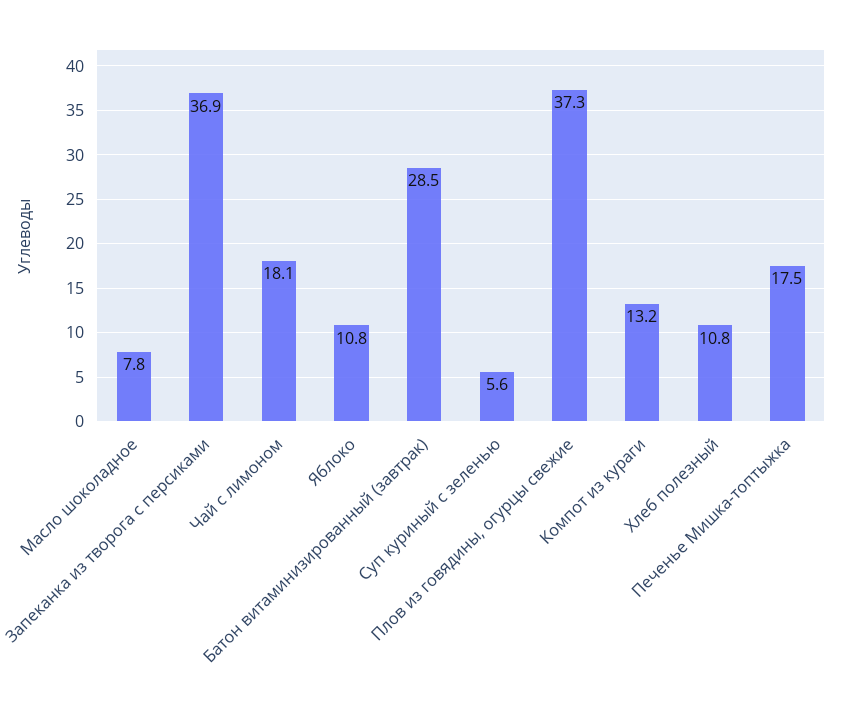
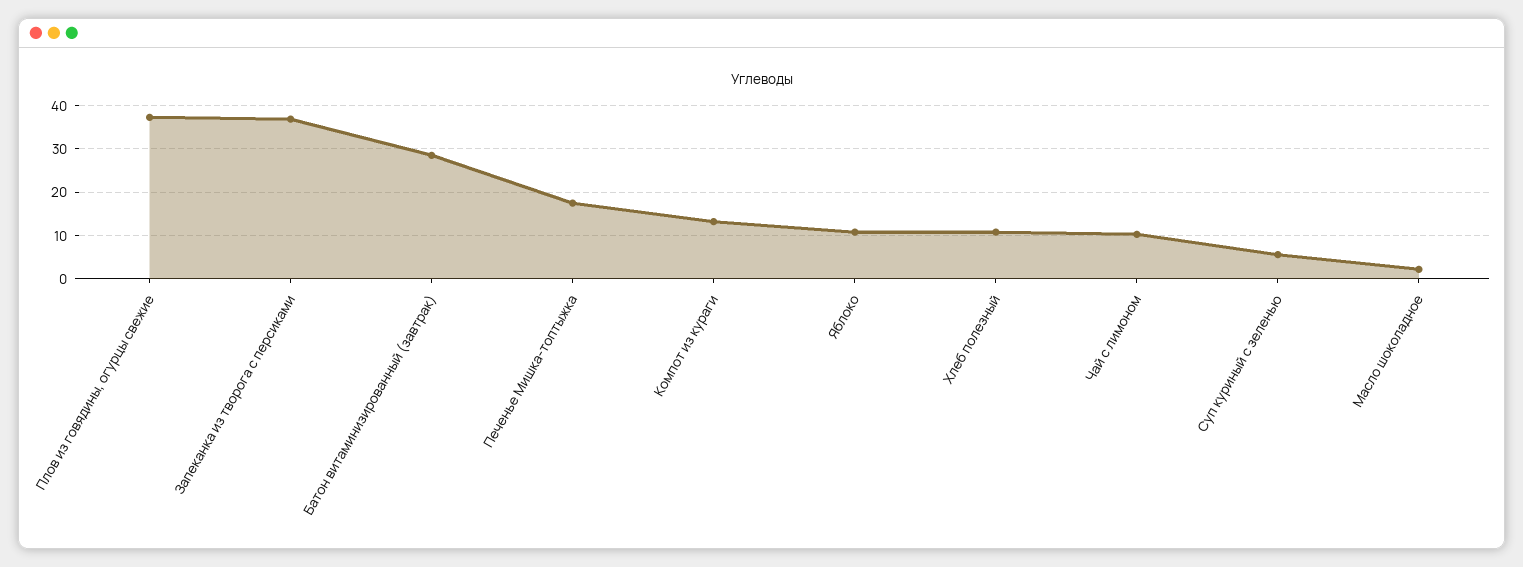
Масло шоколадное: 7.8 -> 2
Чай с лимоном: 18.1 -> 10

